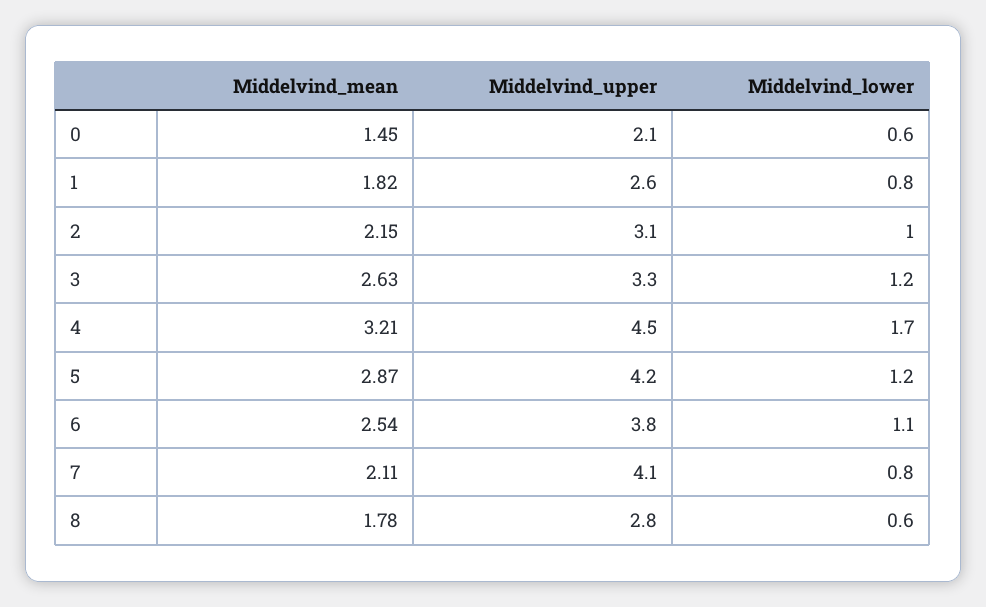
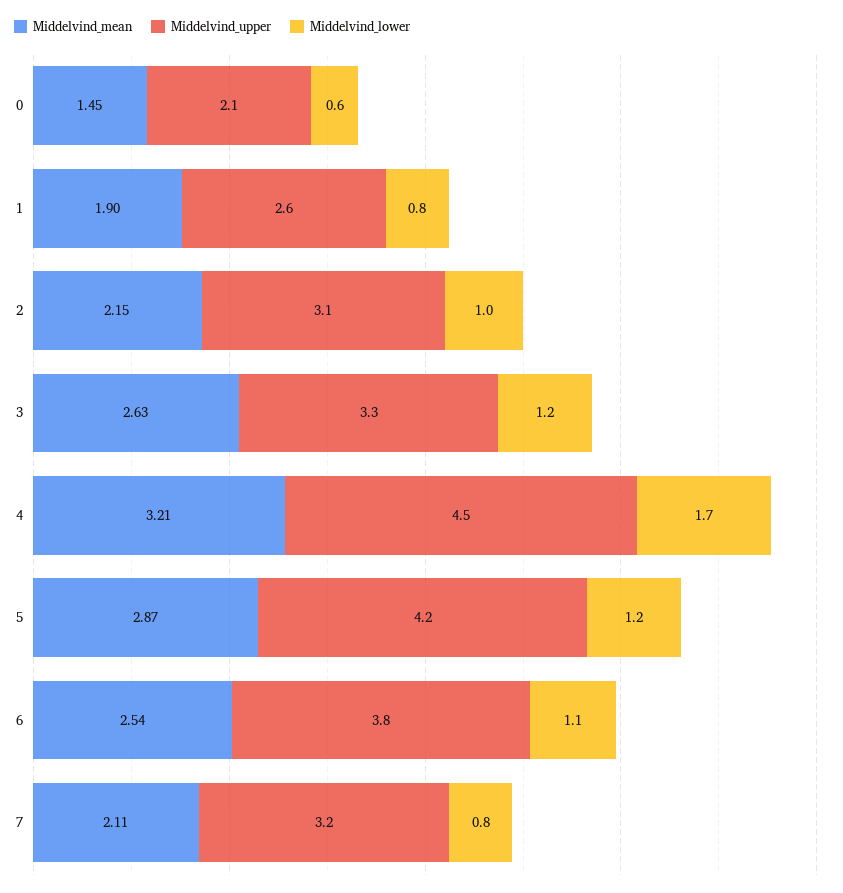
Middelvind_mean, 1: 1.82 -> 1.9
Middelvind_upper, 7: 4.1 -> 3.2
Middelvind_mean, 8: 1.78 -> none
Middelvind_upper, 8: 2.8 -> none
Middelvind_lower, 8: 0.6 -> none

